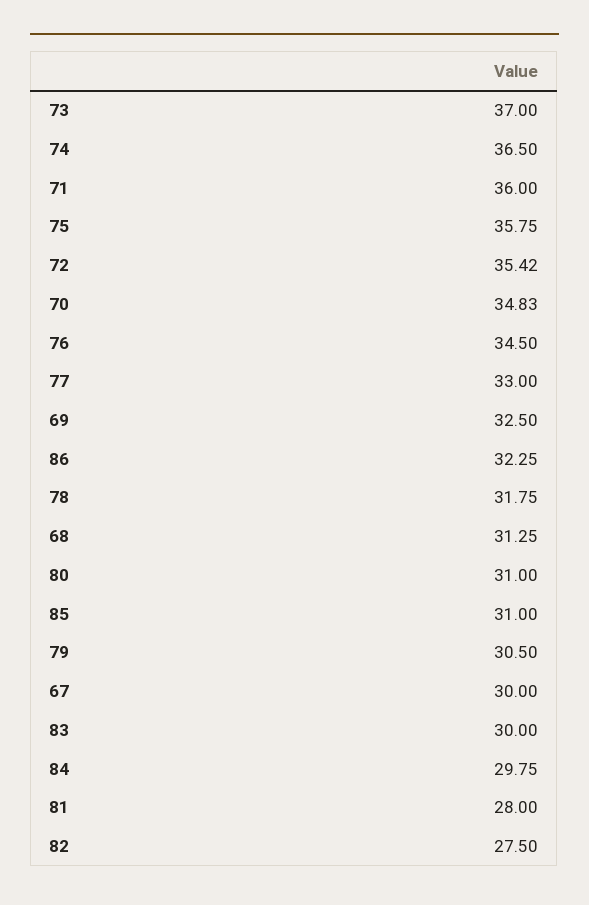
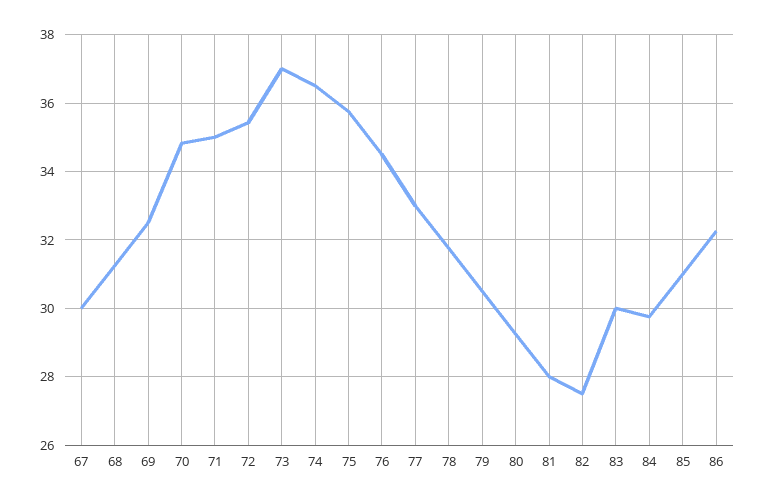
71: 36 -> 35
80: 31 -> 29.2

